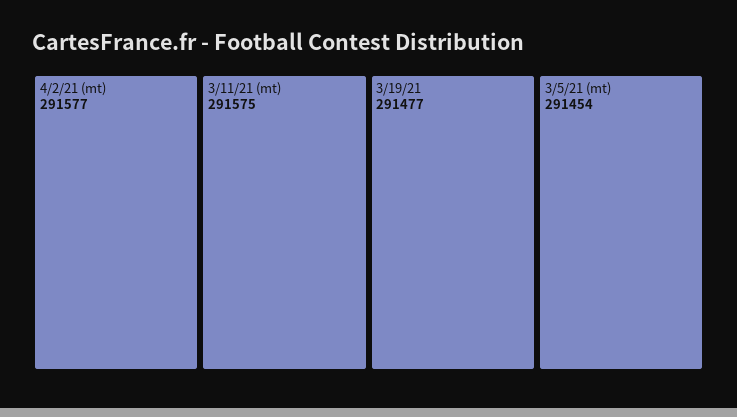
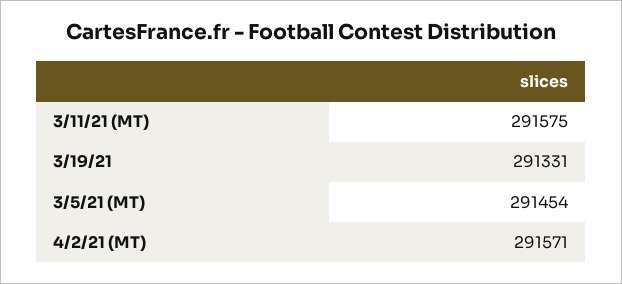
4/2/21 (mt): 291577 -> 291571
3/19/21: 291477 -> 291331

